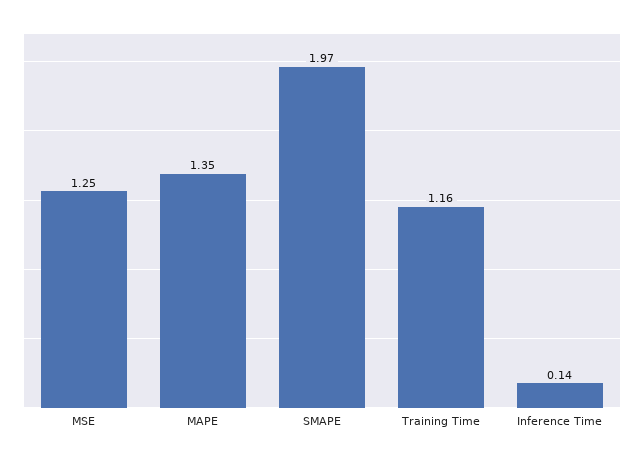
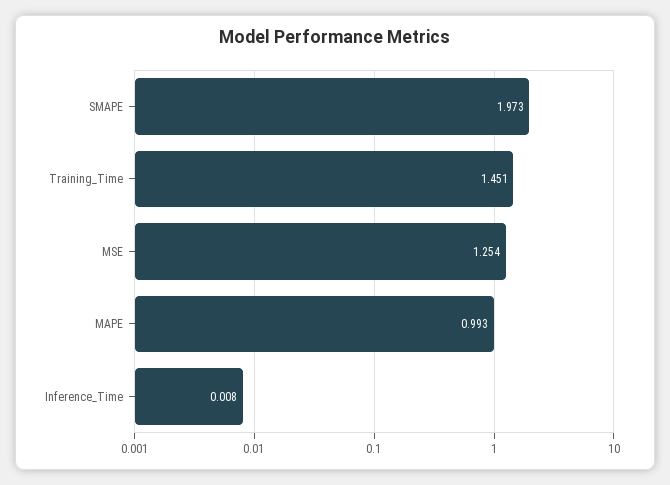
MAPE: 1.35 -> 0.993
Training Time: 1.16 -> 1.451
Inference Time: 0.14 -> 0.008

